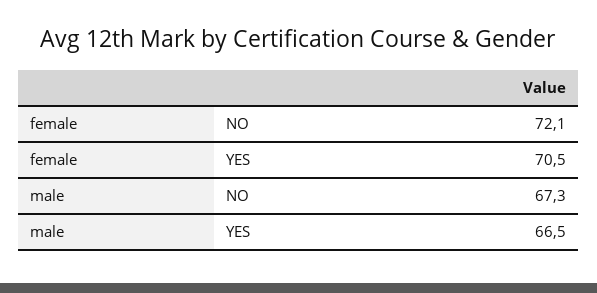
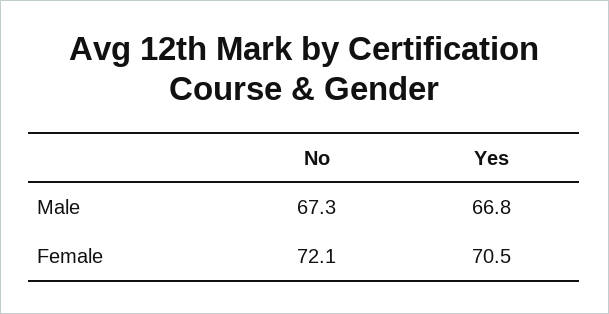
male, YES: 66.5 -> 66.8

